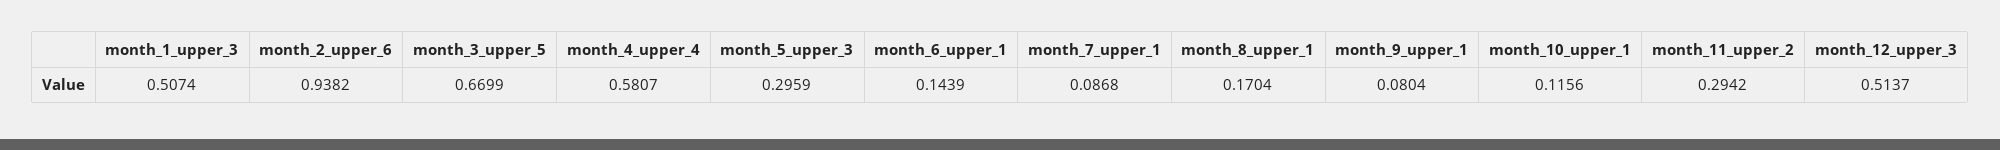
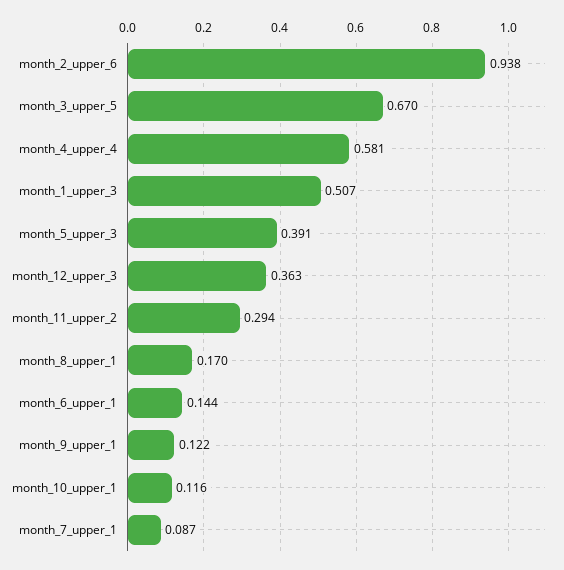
month_5_upper_3: 0.2959 -> 0.391
month_9_upper_1: 0.0804 -> 0.122
month_12_upper_3: 0.5137 -> 0.363

